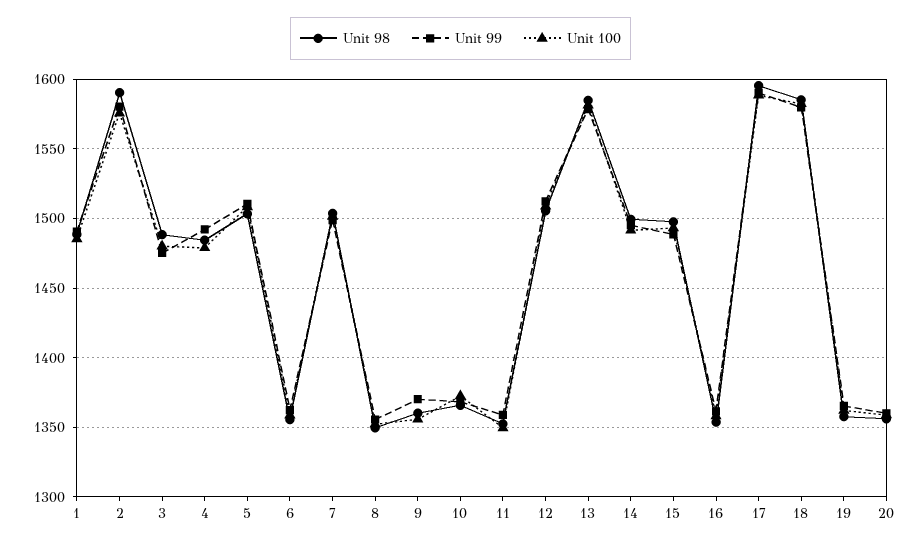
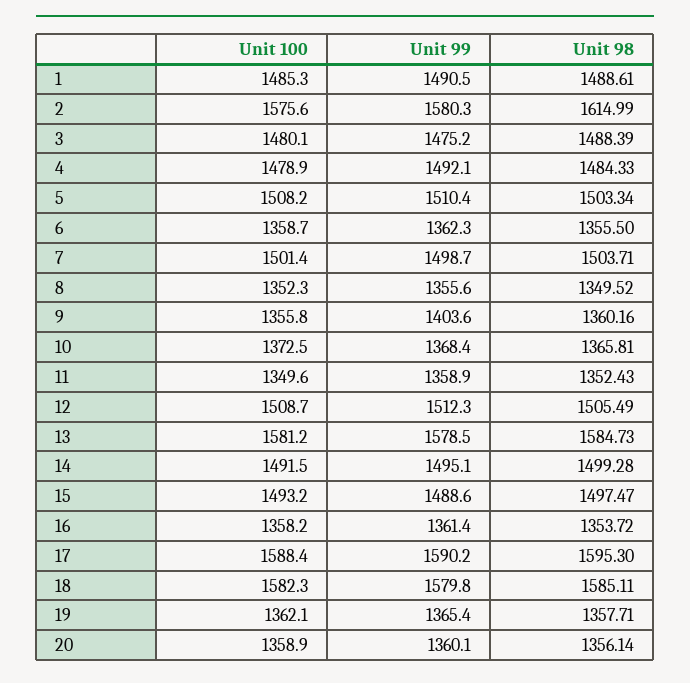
Unit 98, 2: 1590 -> 1614.99
Unit 99, 9: 1370 -> 1403.6

